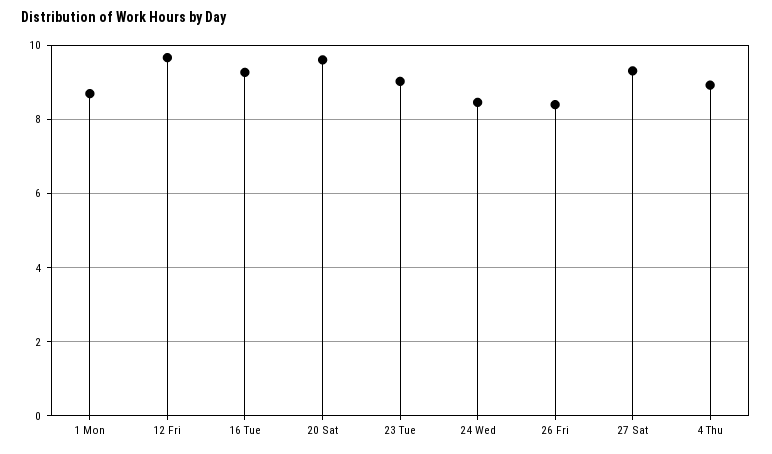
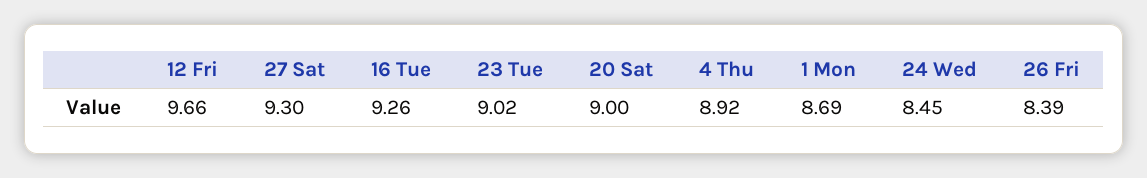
20 Sat: 9.6 -> 9

